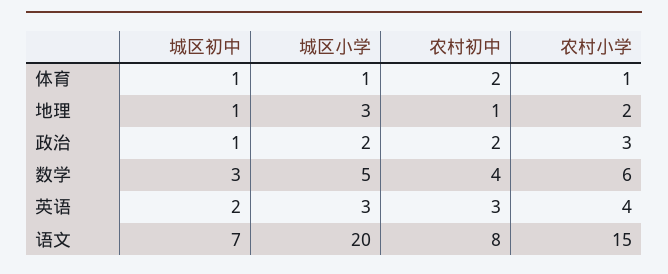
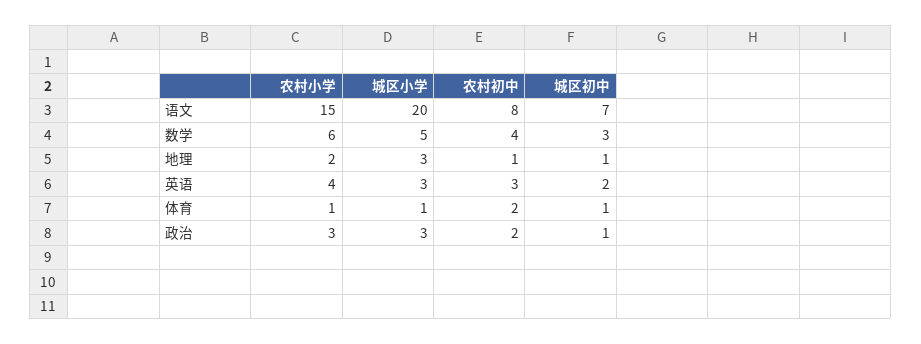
城区小学, 政治: 2 -> 3

